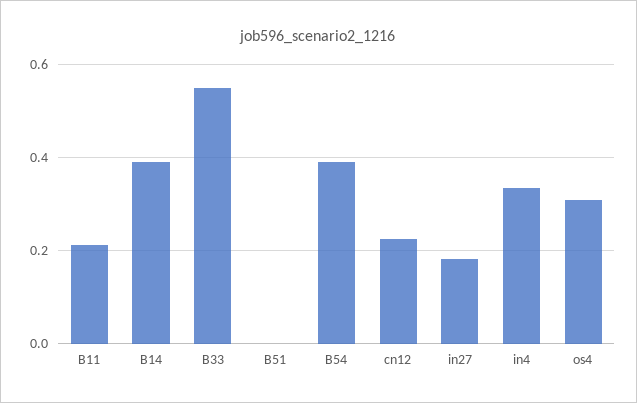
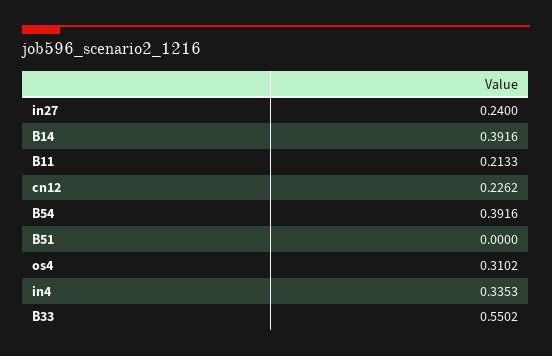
in27: 0.18 -> 0.24

